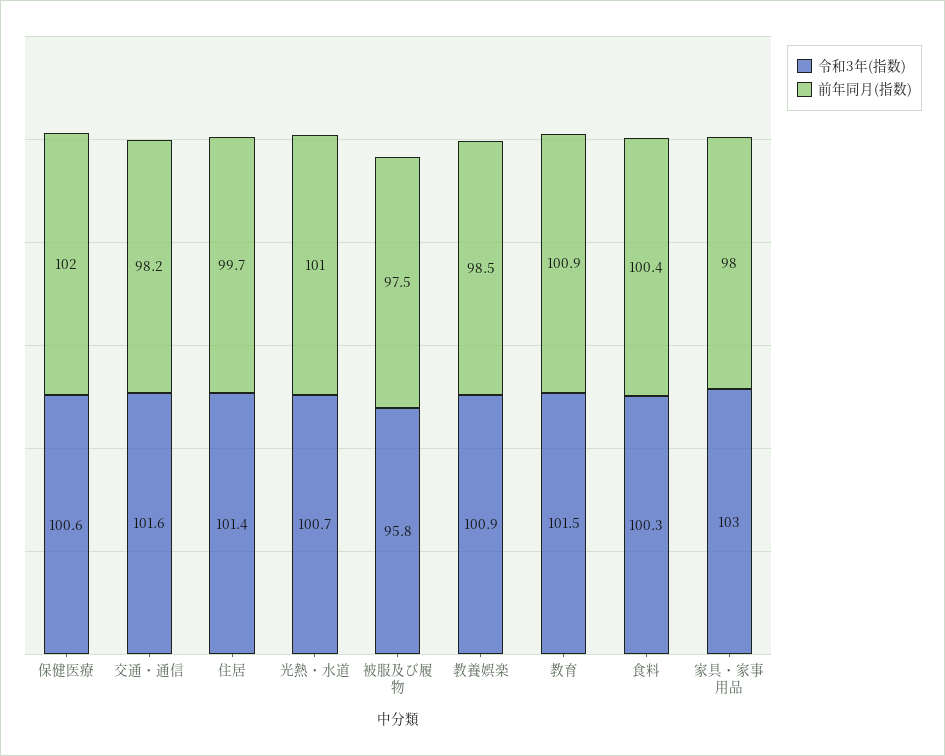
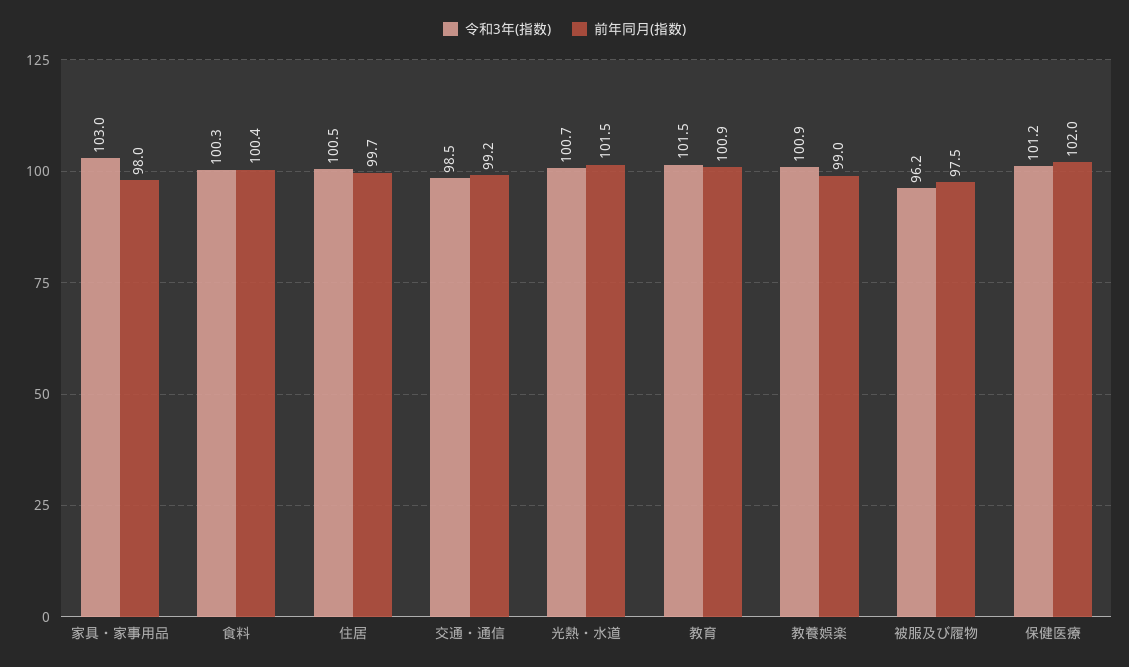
令和3年(指数), 保健医療: 100.6 -> 101.2
令和3年(指数), 交通・通信: 101.6 -> 98.5
前年同月(指数), 交通・通信: 98.2 -> 99.2
令和3年(指数), 住居: 101.4 -> 100.5
前年同月(指数), 光熱・水道: 101 -> 101.5
令和3年(指数), 被服及び履物: 95.8 -> 96.2
前年同月(指数), 教養娯楽: 98.5 -> 99

